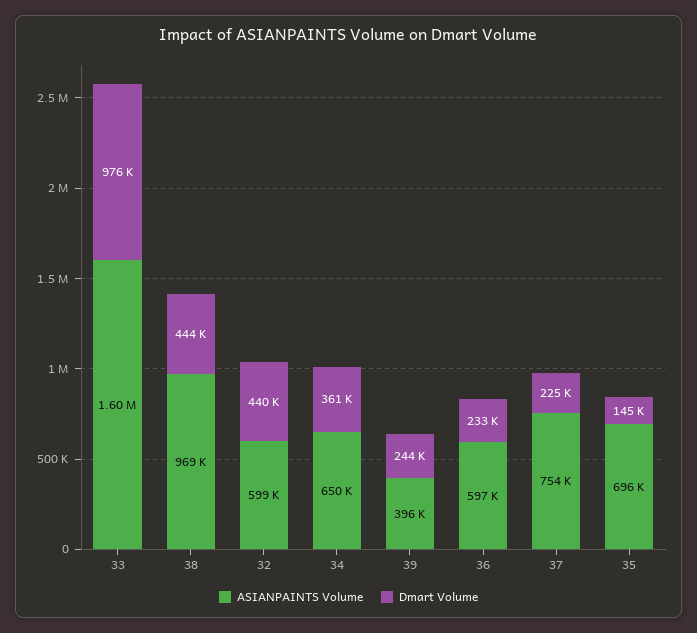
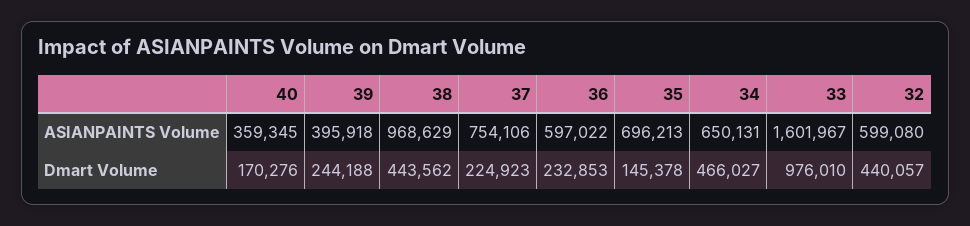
Dmart Volume, 34: 361000 -> 466027
ASIANPAINTS Volume, 40: none -> 359345
Dmart Volume, 40: none -> 170276

